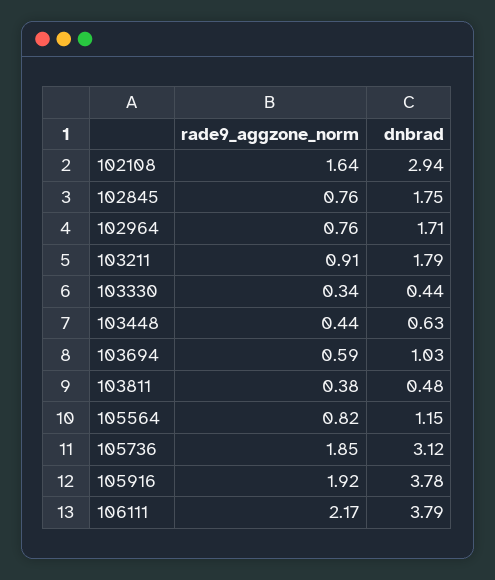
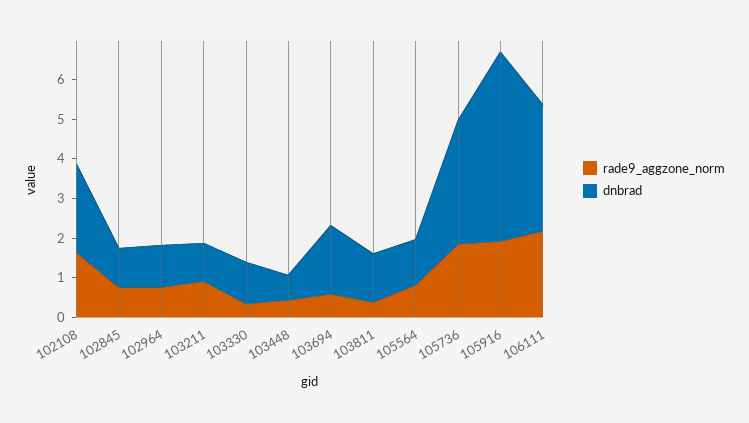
dnbrad, 102108: 2.94 -> 2.25
dnbrad, 102845: 1.75 -> 1
dnbrad, 102964: 1.71 -> 1
dnbrad, 103211: 1.79 -> 1
dnbrad, 103330: 0.44 -> 1
dnbrad, 103694: 1.03 -> 1.75
dnbrad, 103811: 0.48 -> 1.25
dnbrad, 105916: 3.78 -> 4.75
dnbrad, 106111: 3.79 -> 3.25

